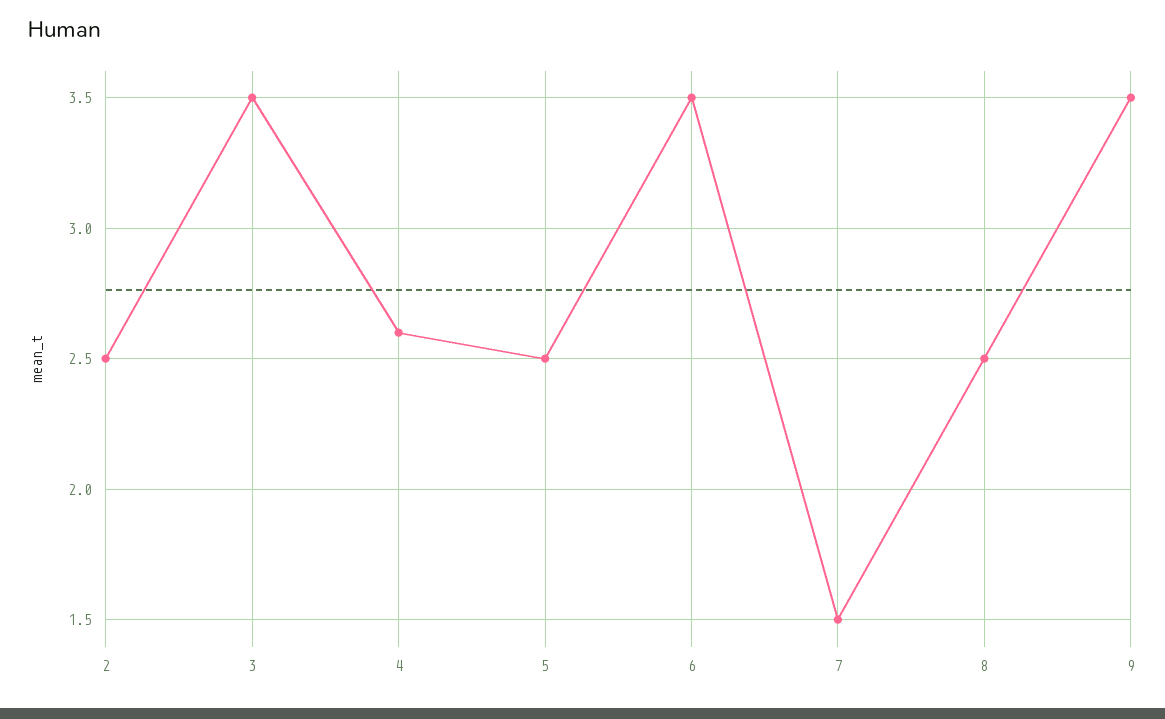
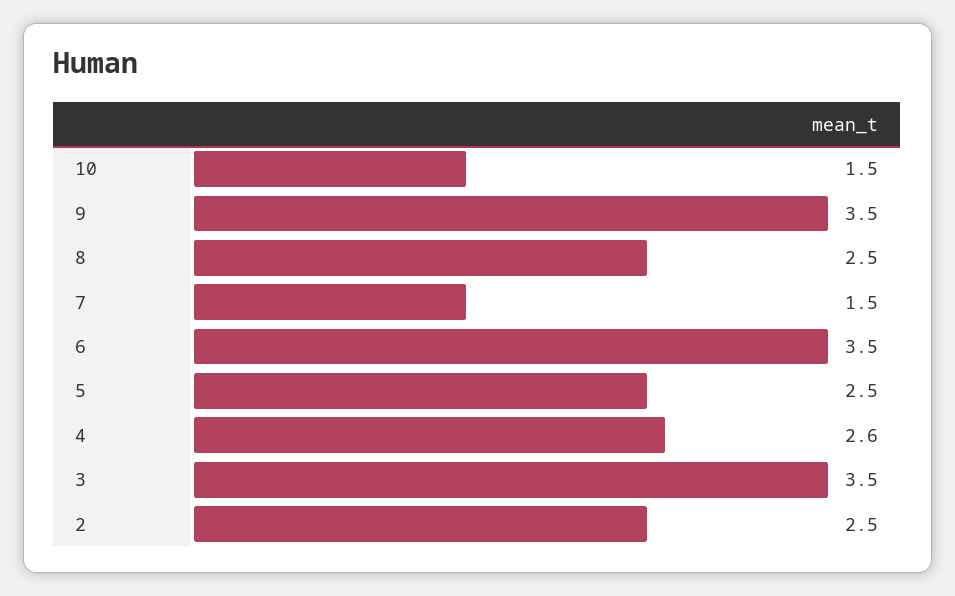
10: none -> 1.5

